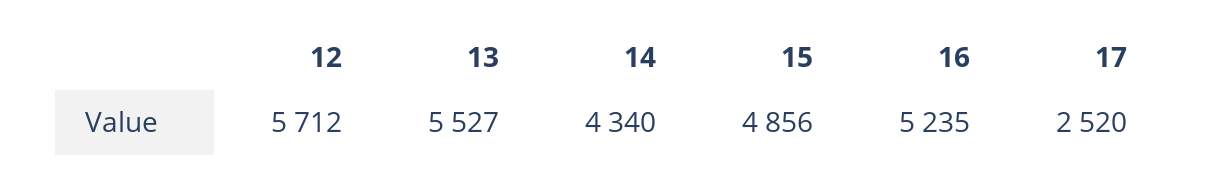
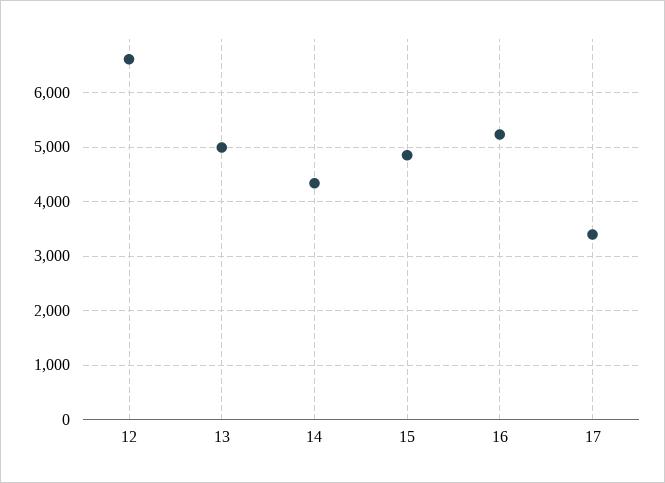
12: 5712 -> 6600
13: 5527 -> 5000
17: 2520 -> 3400

